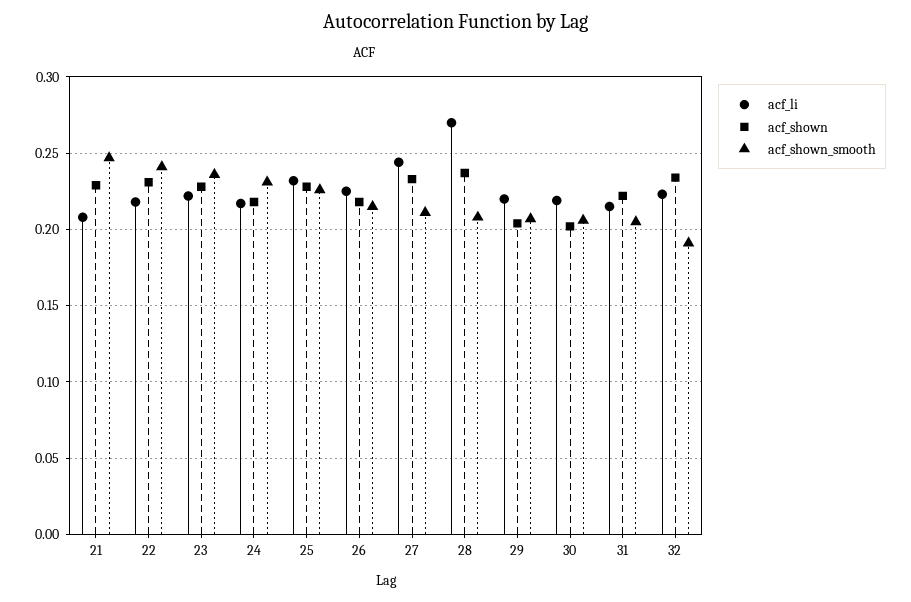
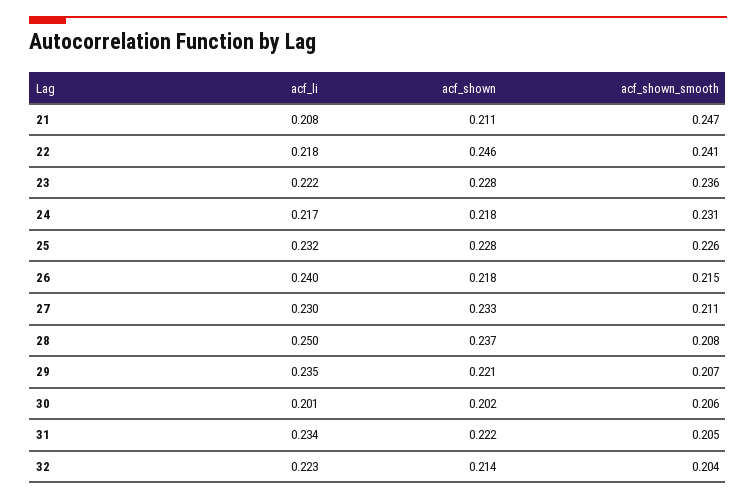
acf_shown, 21: 0.23 -> 0.211
acf_shown, 22: 0.23 -> 0.246
acf_li, 26: 0.225 -> 0.24
acf_li, 27: 0.245 -> 0.23
acf_li, 28: 0.27 -> 0.25
acf_li, 29: 0.22 -> 0.235
acf_shown, 29: 0.205 -> 0.221
acf_li, 30: 0.22 -> 0.201
acf_li, 31: 0.215 -> 0.234
acf_shown, 32: 0.235 -> 0.214
acf_shown_smooth, 32: 0.19 -> 0.204

